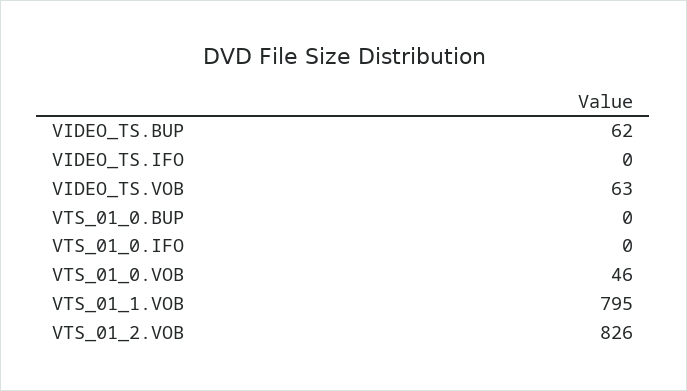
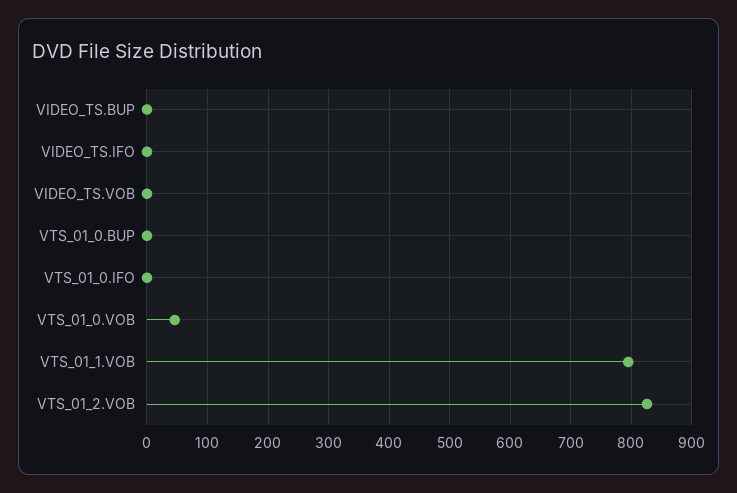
VIDEO_TS.BUP: 62 -> 0
VIDEO_TS.VOB: 63 -> 0

